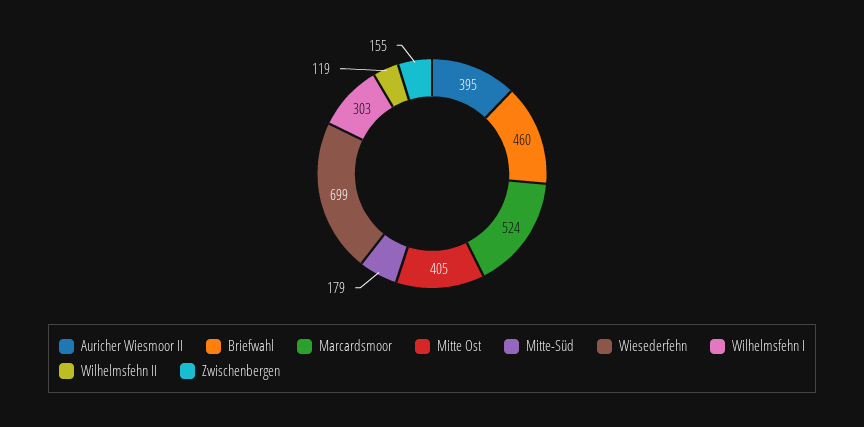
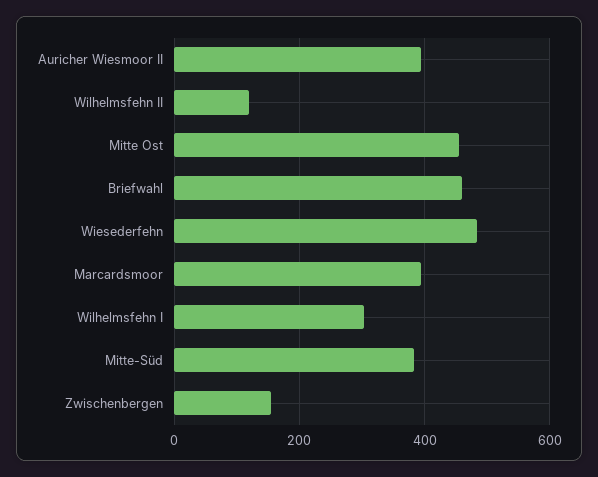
Marcardsmoor: 524 -> 400
Mitte Ost: 405 -> 460
Mitte-Süd: 179 -> 380
Wiesederfehn: 699 -> 480

